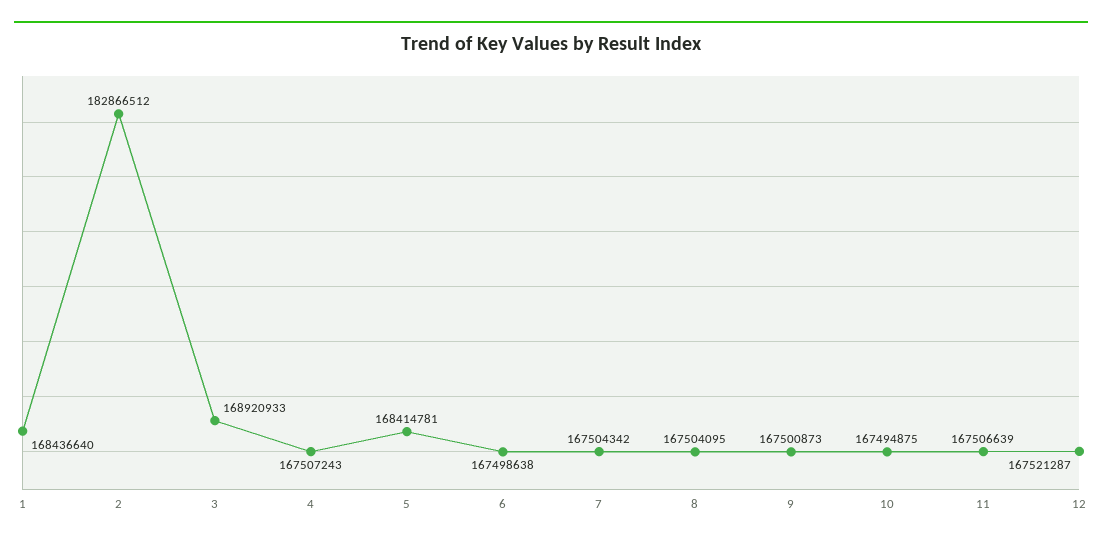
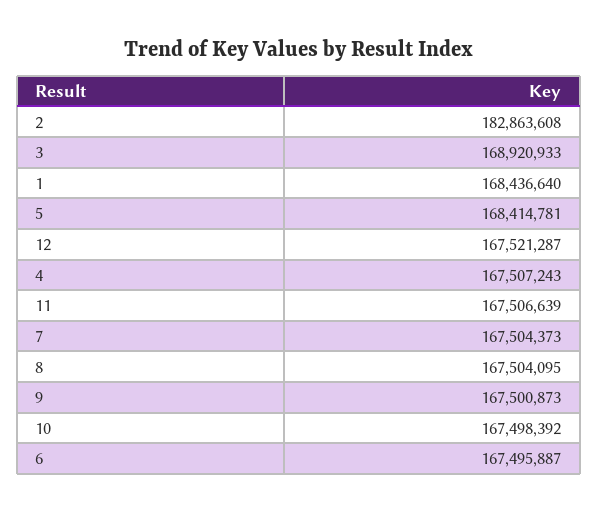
2: 182866512 -> 182863608
6: 167498638 -> 167495887
7: 167504342 -> 167504373
10: 167494875 -> 167498392

